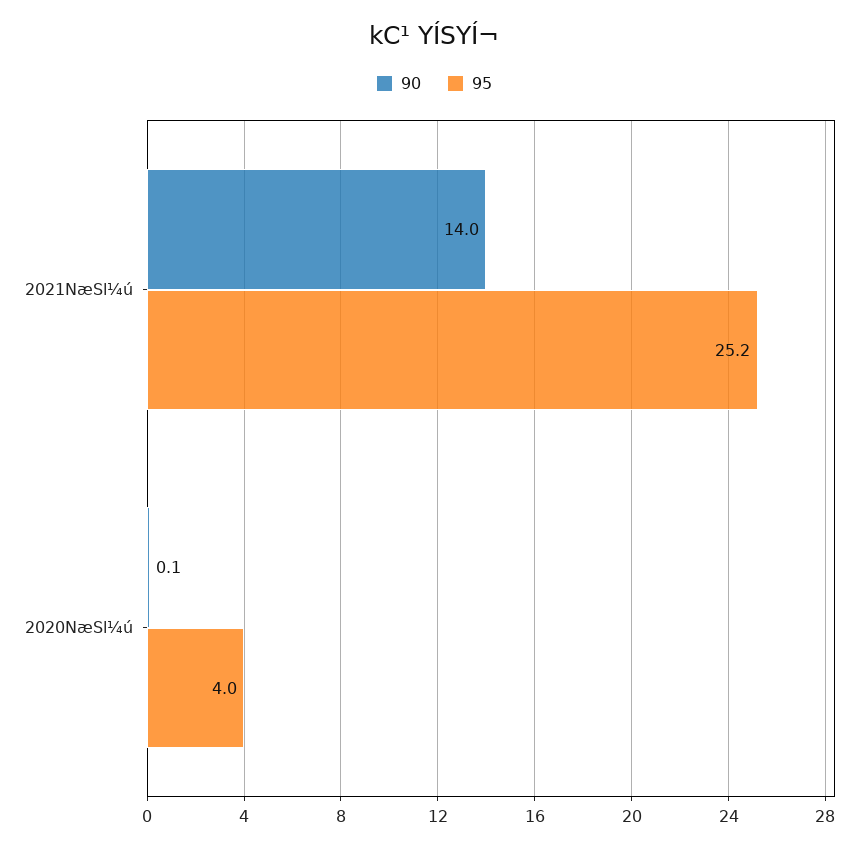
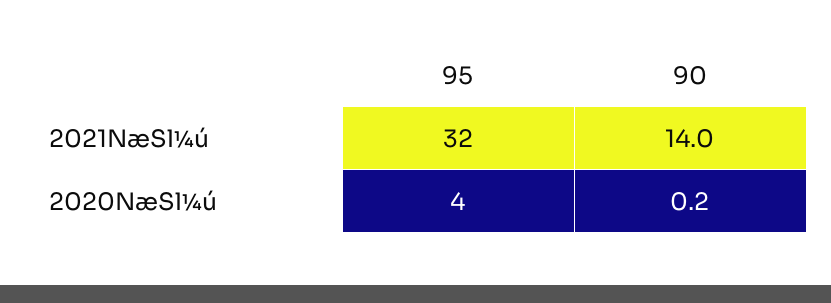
95, 2021NæSl¼ú: 25.2 -> 32
90, 2020NæSl¼ú: 0.1 -> 0.2

